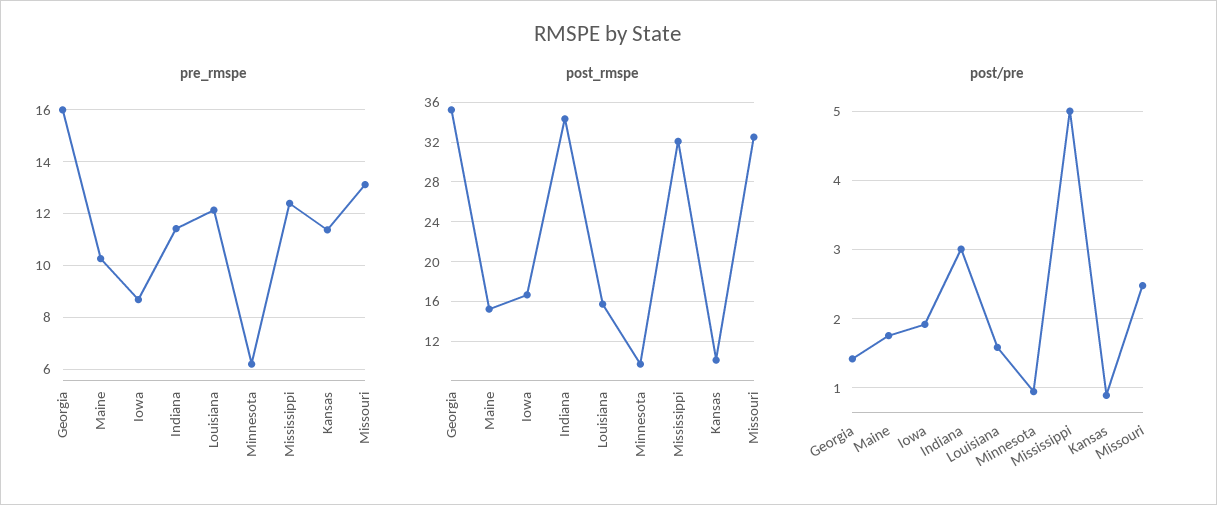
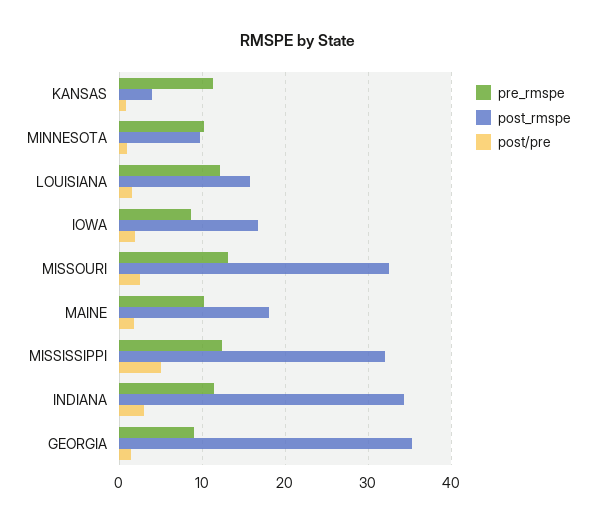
pre_rmspe, Georgia: 16 -> 9
pre_rmspe, Minnesota: 6.25 -> 10
post_rmspe, Maine: 15 -> 18
post_rmspe, Kansas: 10 -> 4

